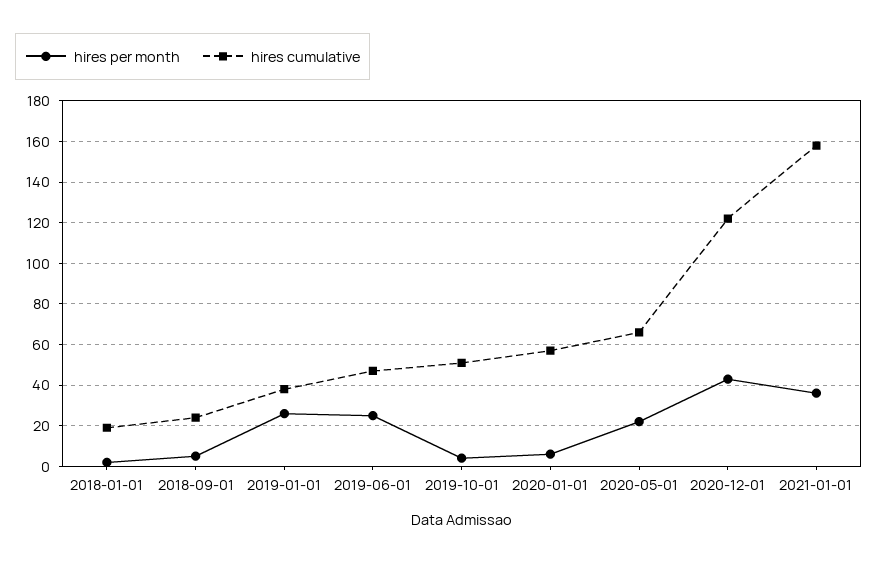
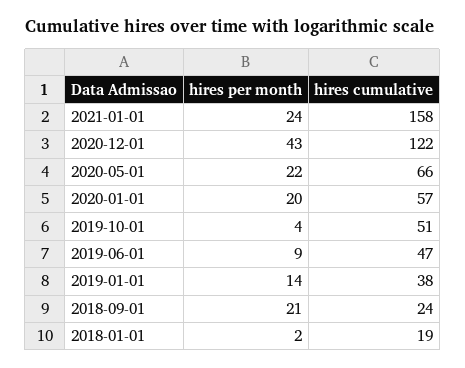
hires per month, 2018-09-01: 5 -> 21
hires per month, 2019-01-01: 25 -> 14
hires per month, 2019-06-01: 25 -> 9
hires per month, 2020-01-01: 5 -> 20
hires per month, 2021-01-01: 35 -> 24

